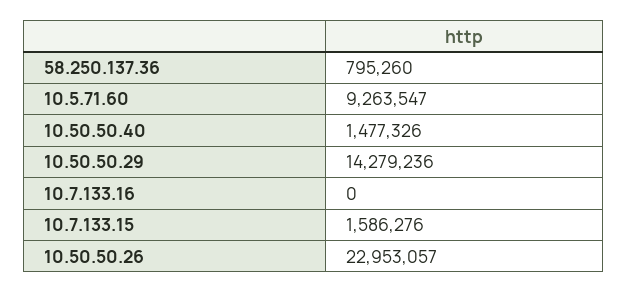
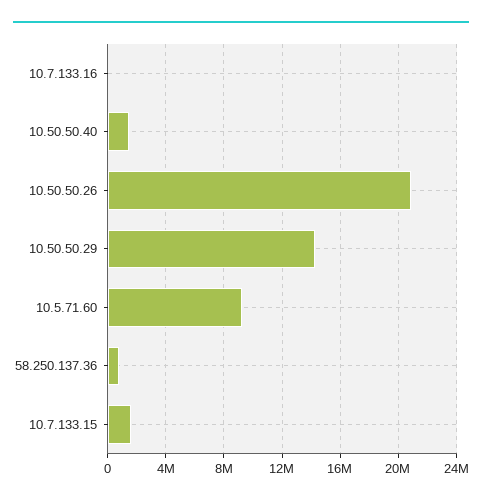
10.50.50.26: 22953057 -> 21000000

